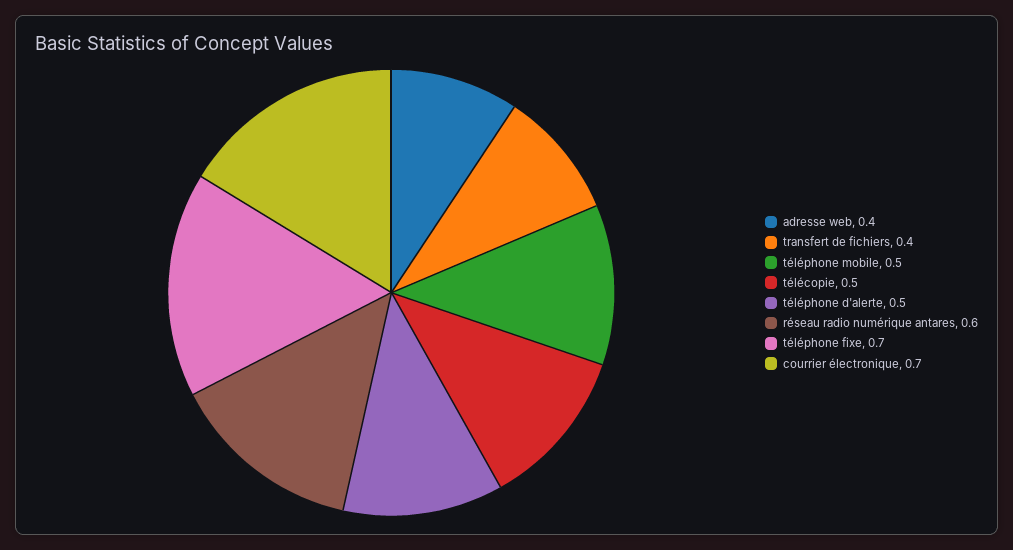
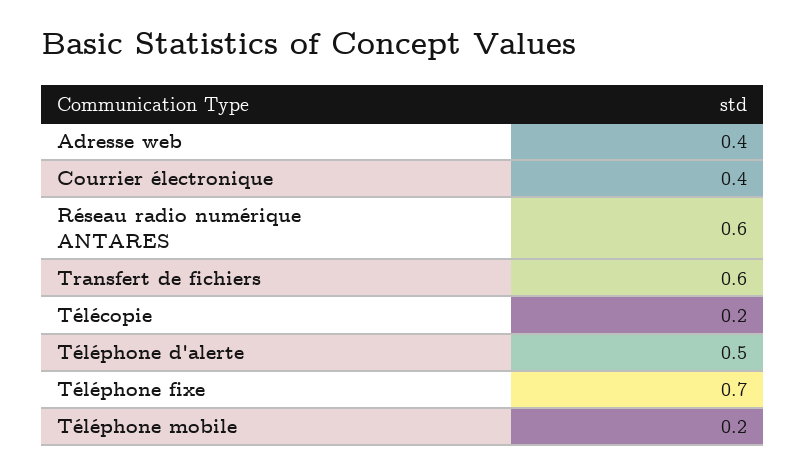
transfert de fichiers: 0.4 -> 0.6
téléphone mobile: 0.5 -> 0.2
télécopie: 0.5 -> 0.2
courrier électronique: 0.7 -> 0.4

